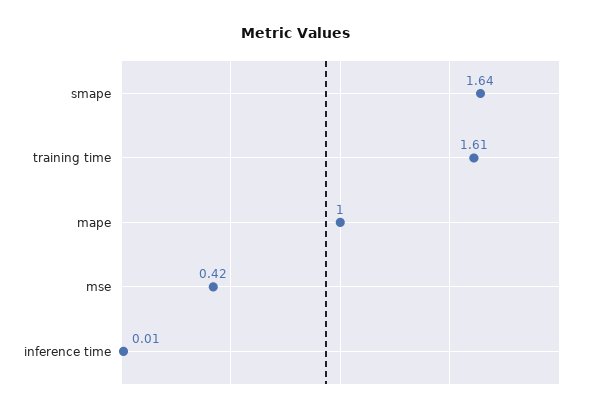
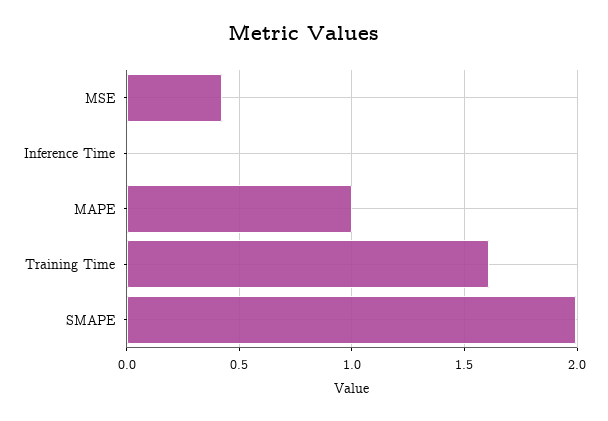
smape: 1.64 -> 2

